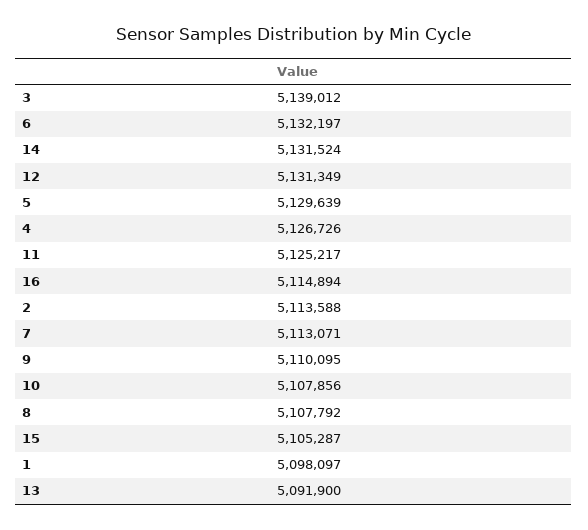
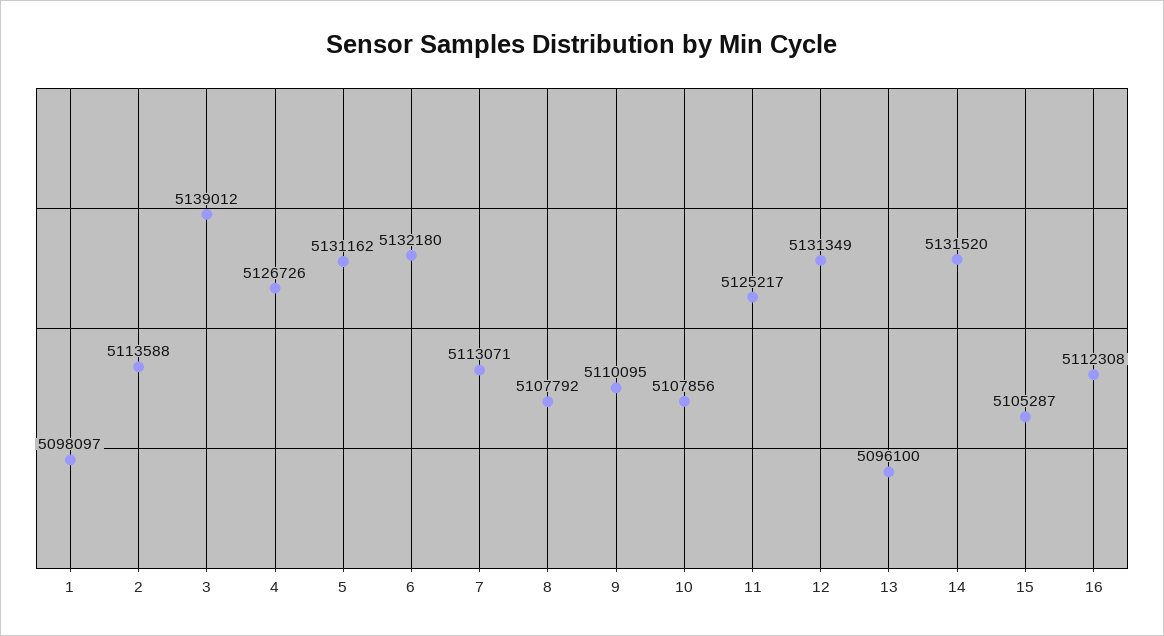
6: 5132197 -> 5132180
14: 5131524 -> 5131520
5: 5129639 -> 5131162
16: 5114894 -> 5112308
13: 5091900 -> 5096100

